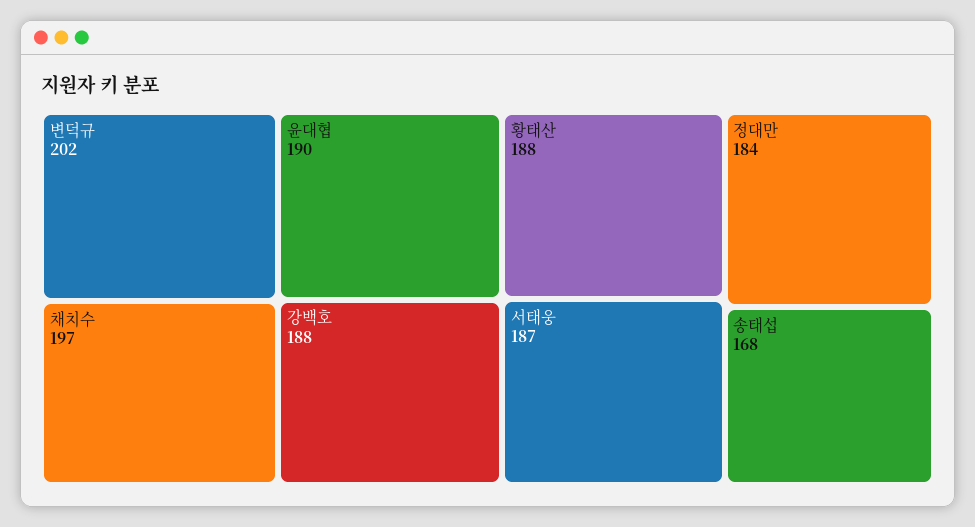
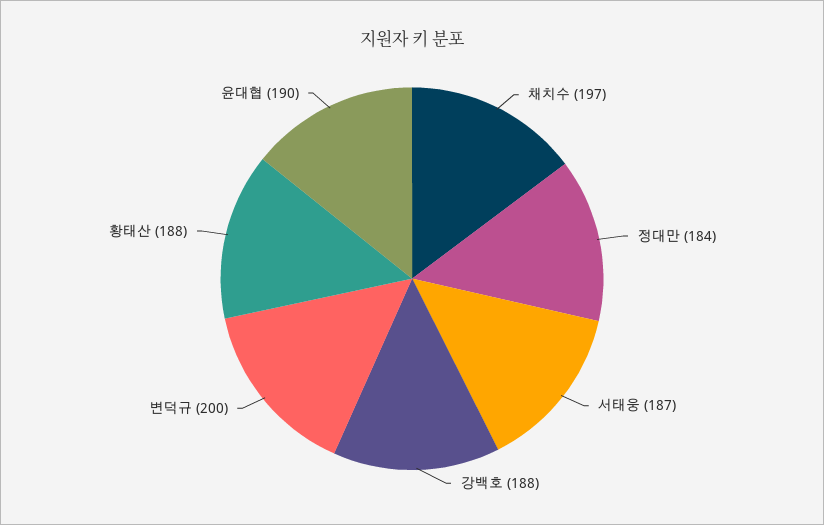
변덕규: 202 -> 200
송태섭: 168 -> none

